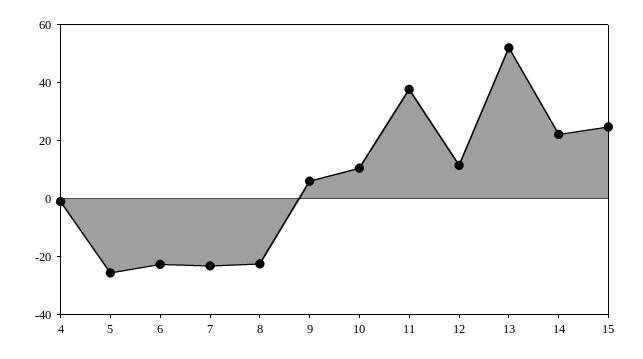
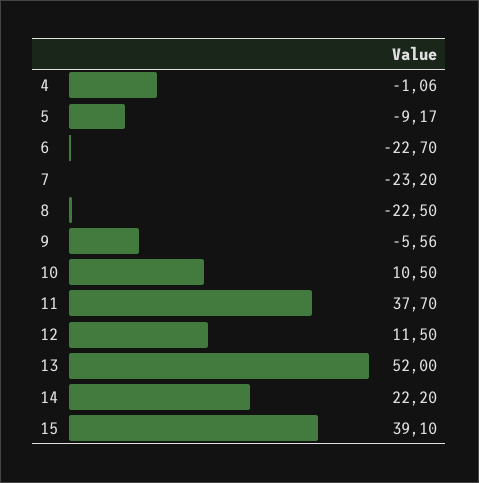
5: -25 -> -9.17
9: 5 -> -5.56
15: 25 -> 39.1

